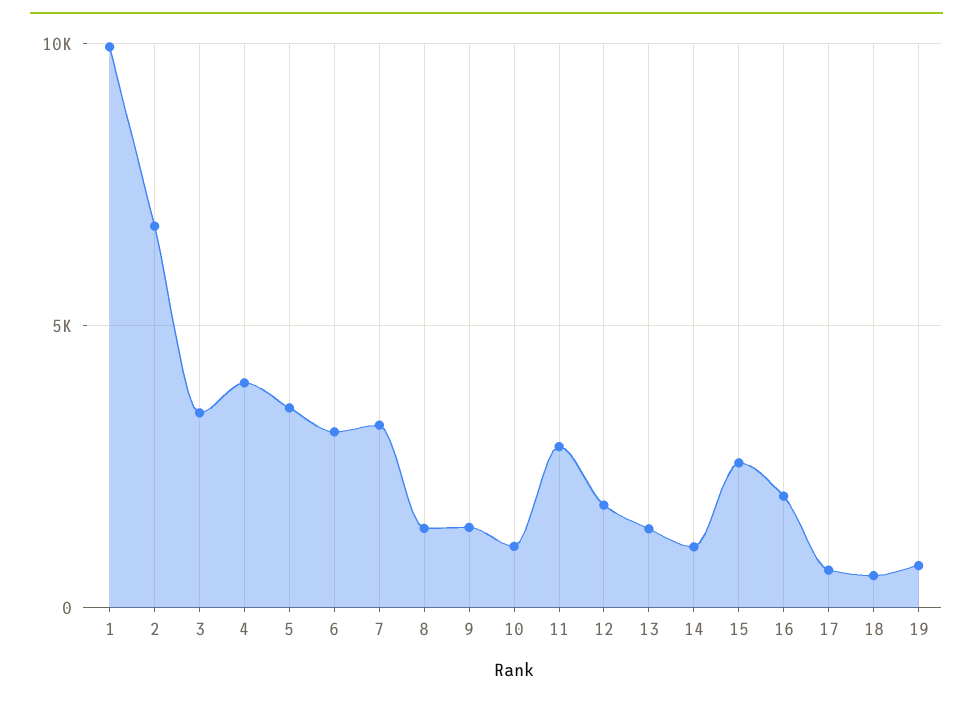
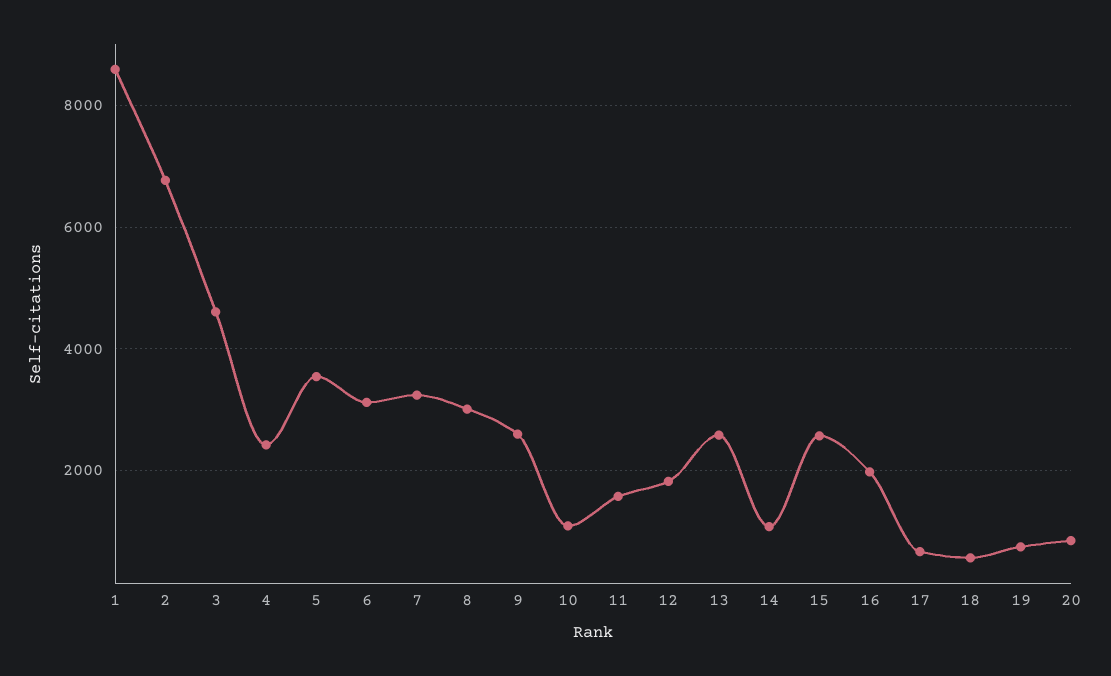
1: 10000 -> 8600
3: 3500 -> 4600
4: 4000 -> 2400
8: 1500 -> 3000
9: 1500 -> 2600
11: 3000 -> 1600
13: 1500 -> 2600
20: none -> 800

